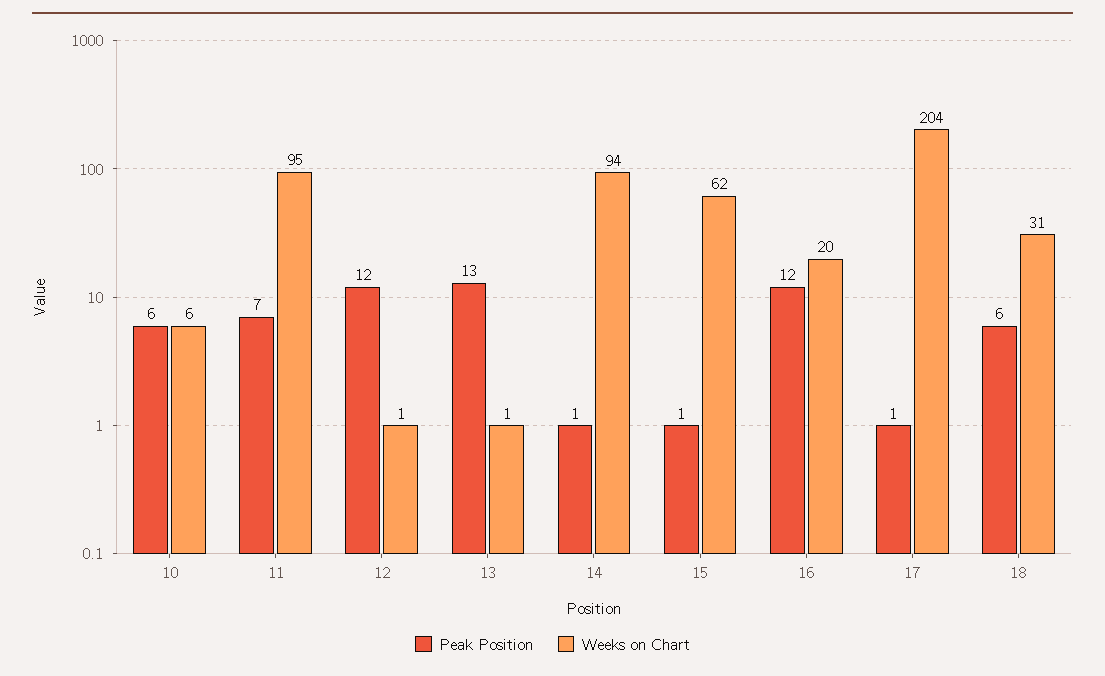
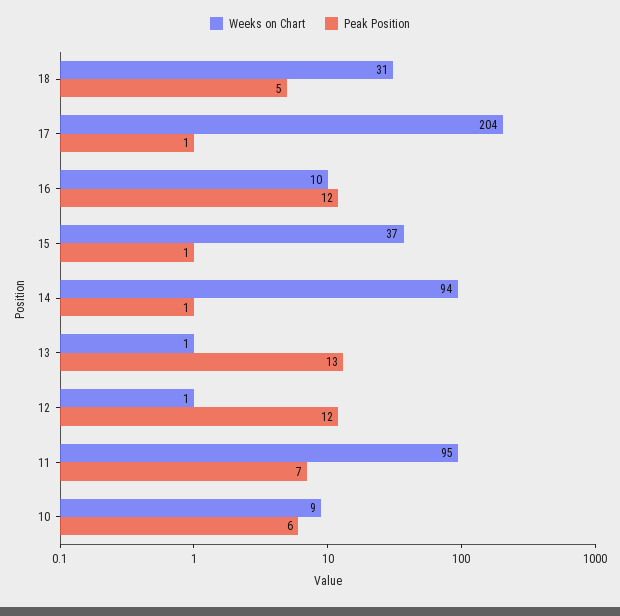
Weeks on Chart, 10: 6 -> 9
Weeks on Chart, 15: 62 -> 37
Weeks on Chart, 16: 20 -> 10
Peak Position, 18: 6 -> 5

